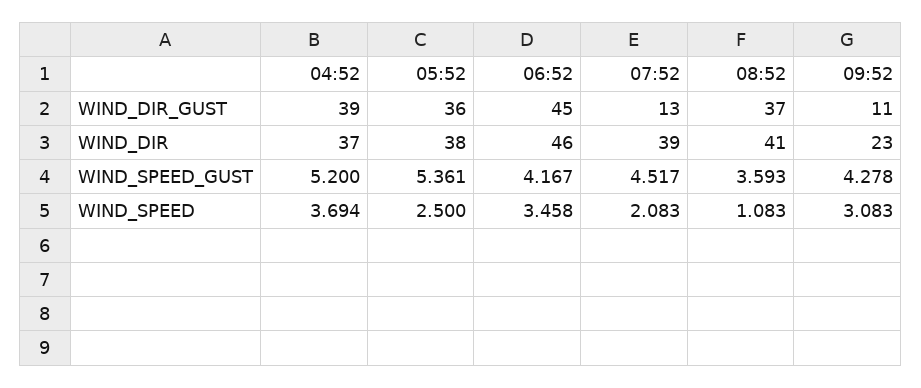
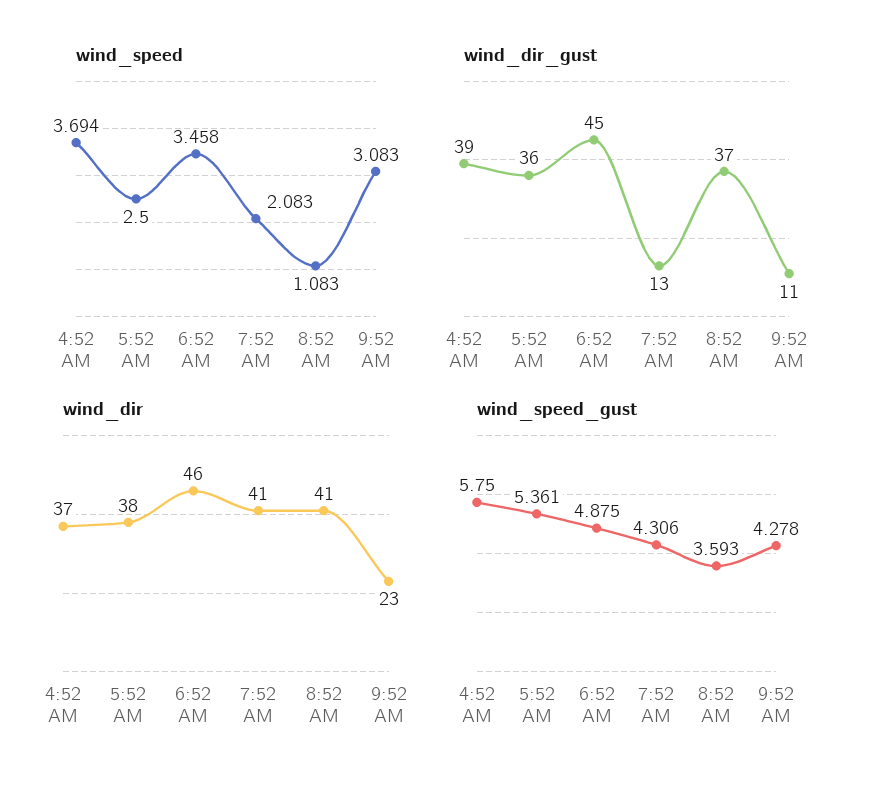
WIND_DIR, 07:52: 39 -> 41
WIND_SPEED_GUST, 04:52: 5.2 -> 5.75
WIND_SPEED_GUST, 06:52: 4.167 -> 4.875
WIND_SPEED_GUST, 07:52: 4.517 -> 4.306

